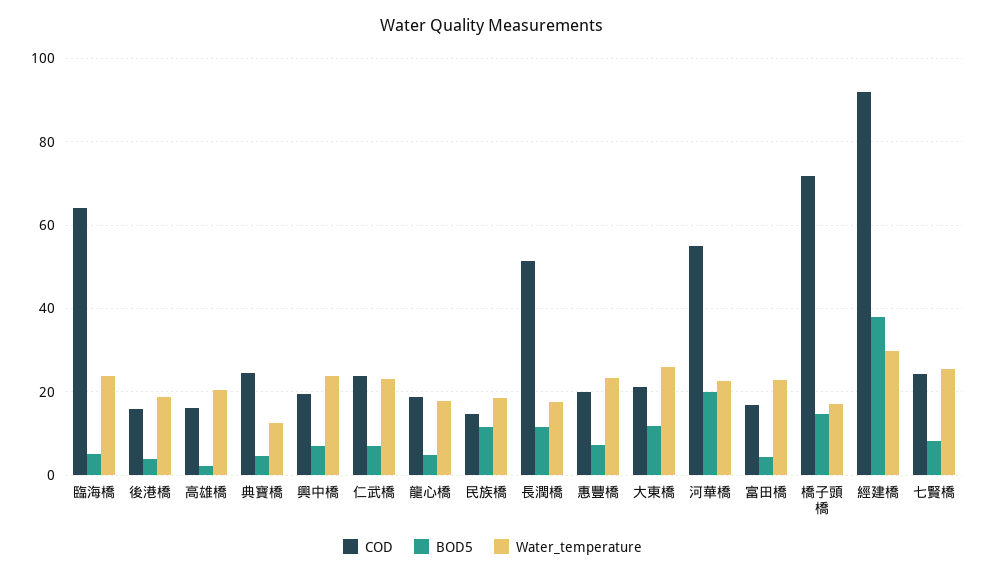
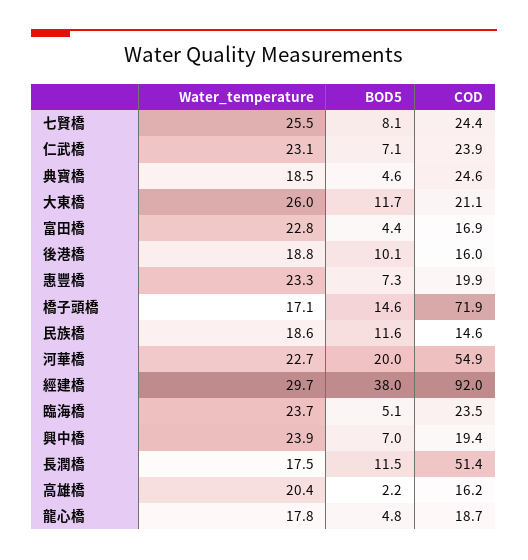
COD, 臨海橋: 64 -> 23.5
BOD5, 後港橋: 4 -> 10.1
Water_temperature, 典寶橋: 12 -> 18.5

